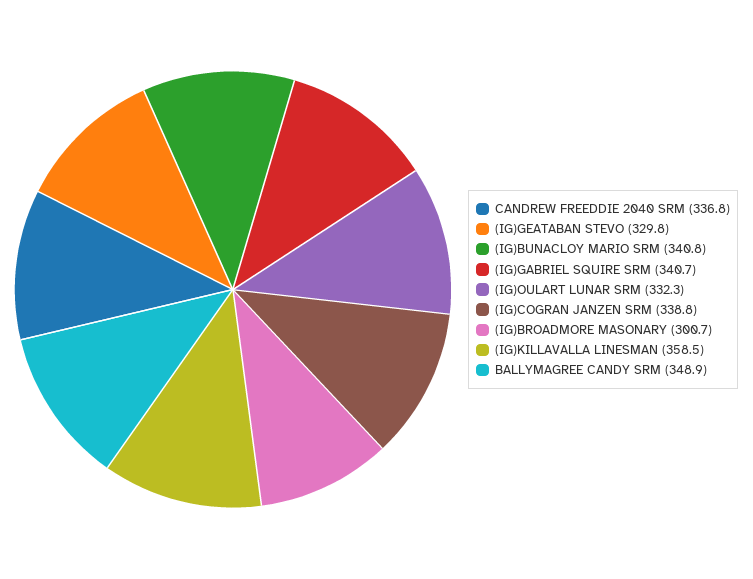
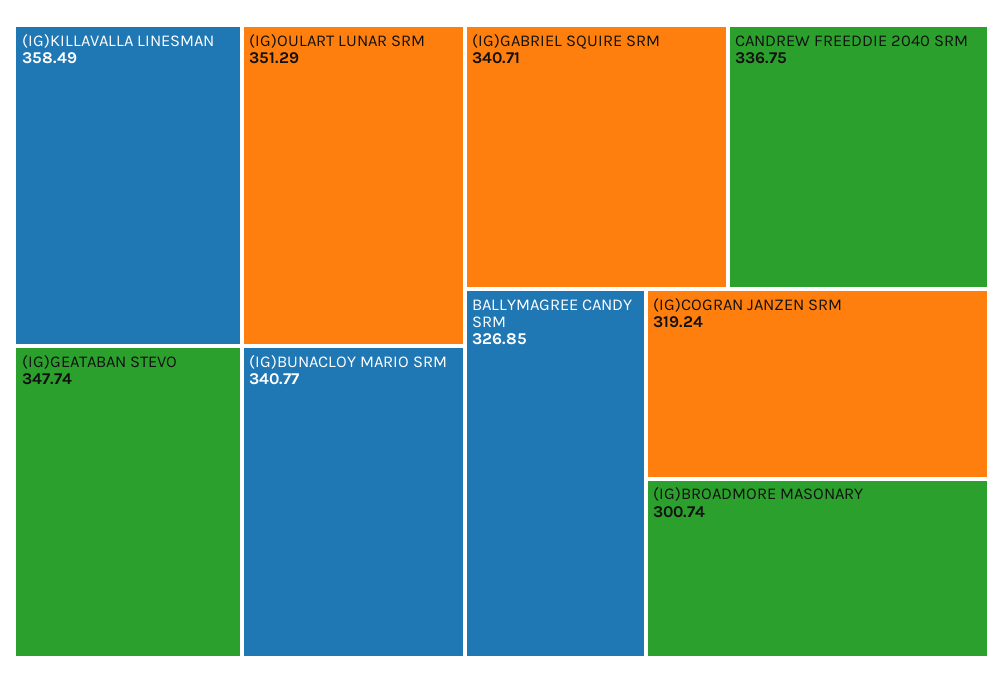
(IG)GEATABAN STEVO: 329.8 -> 347.74
(IG)OULART LUNAR SRM: 332.3 -> 351.29
(IG)COGRAN JANZEN SRM: 338.8 -> 319.24
BALLYMAGREE CANDY SRM: 348.9 -> 326.85

